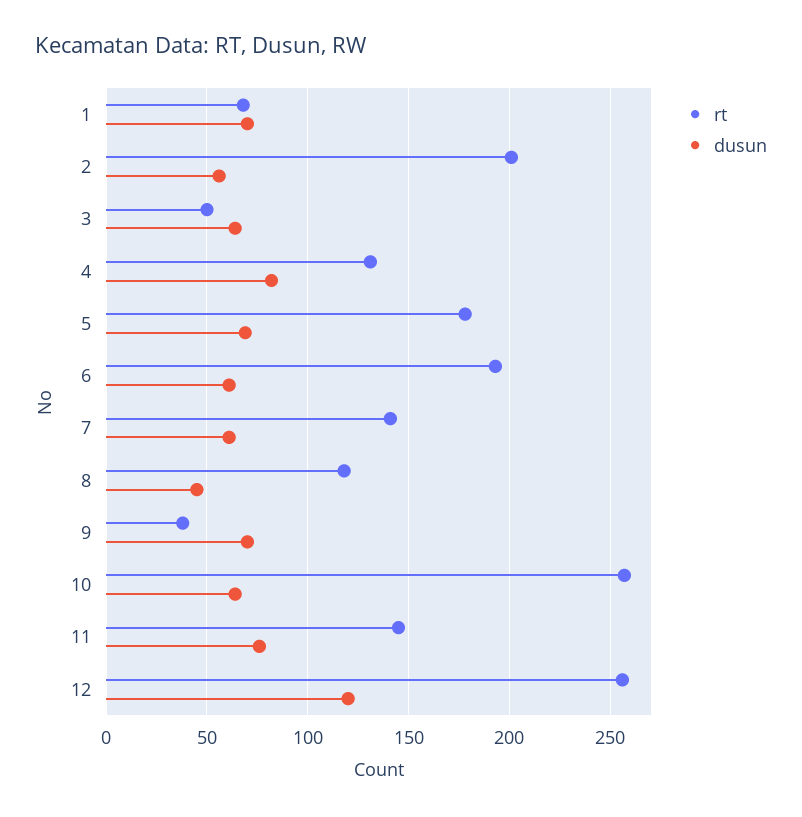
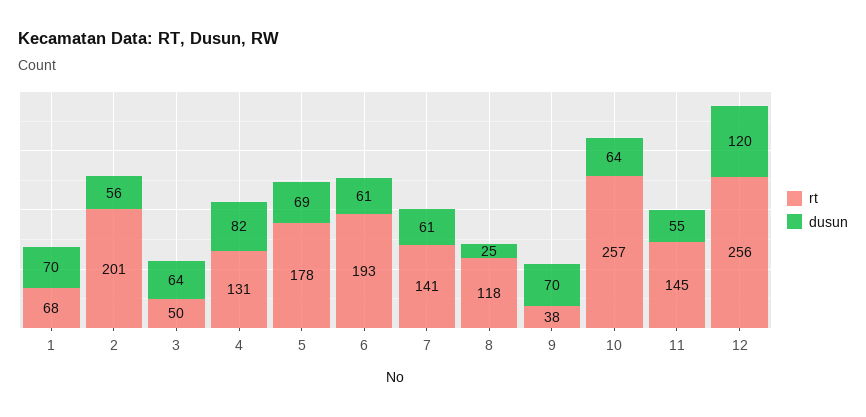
dusun, 8: 45 -> 25
dusun, 11: 75 -> 55

